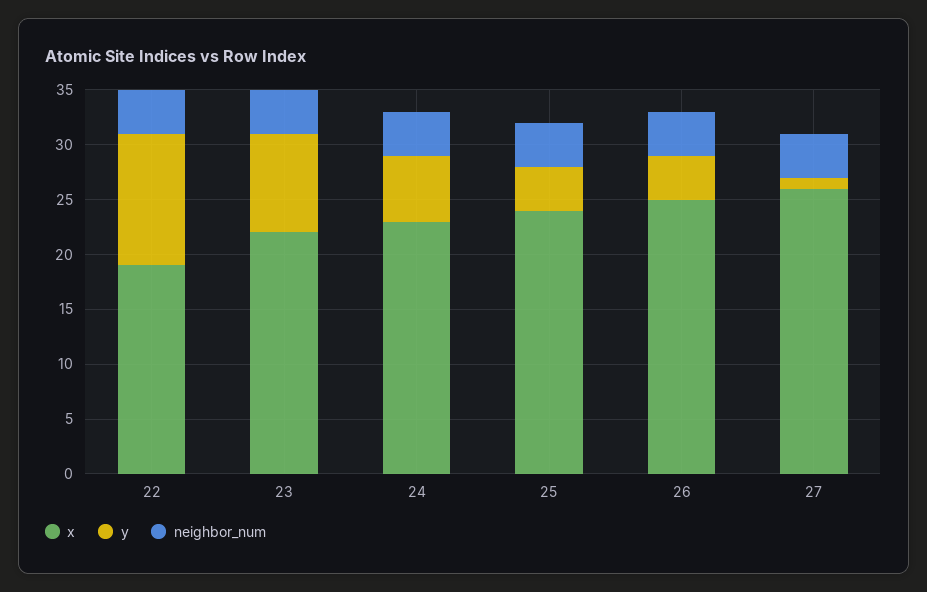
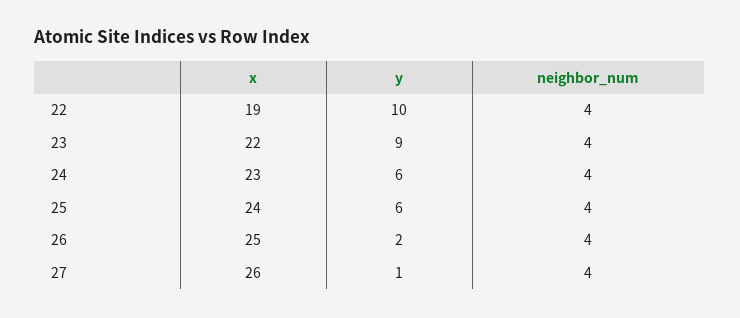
y, 22: 12 -> 10
y, 25: 4 -> 6
y, 26: 4 -> 2

